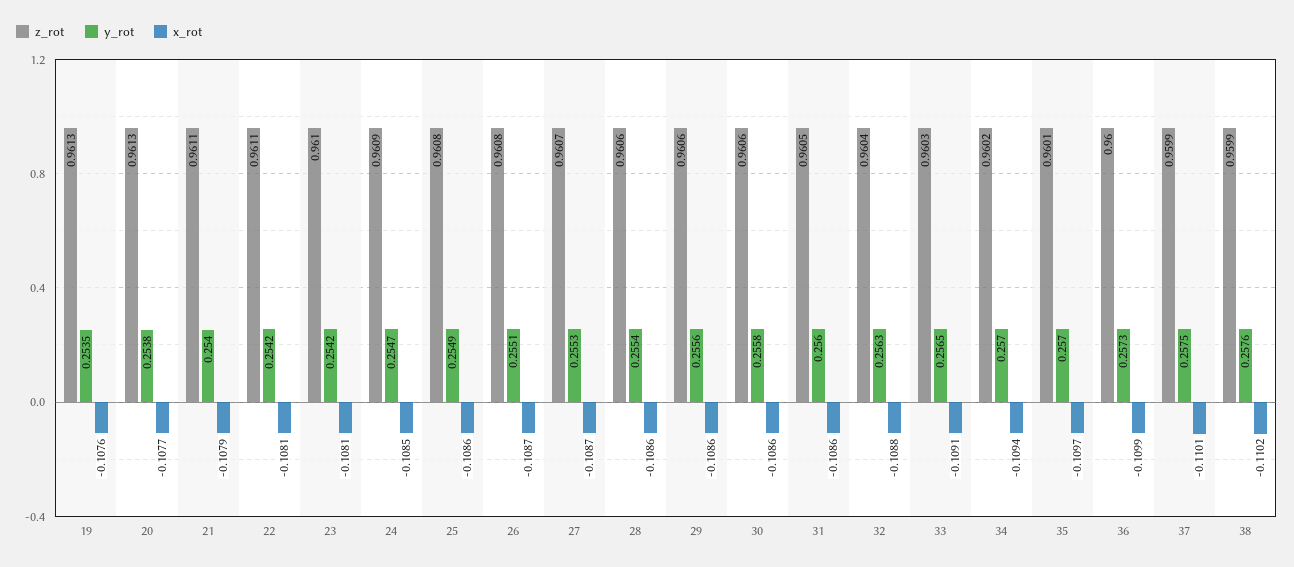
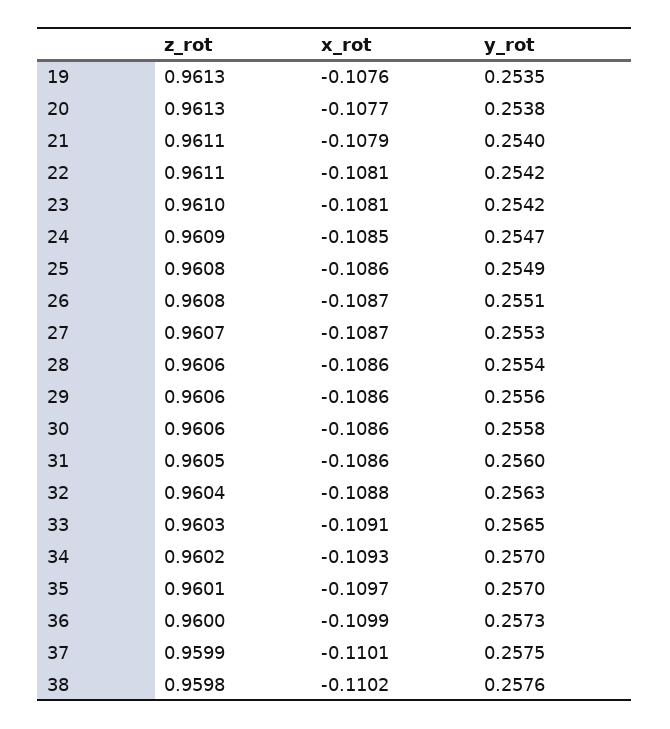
x_rot, 34: -0.1094 -> -0.1093
z_rot, 38: 0.9599 -> 0.9598

